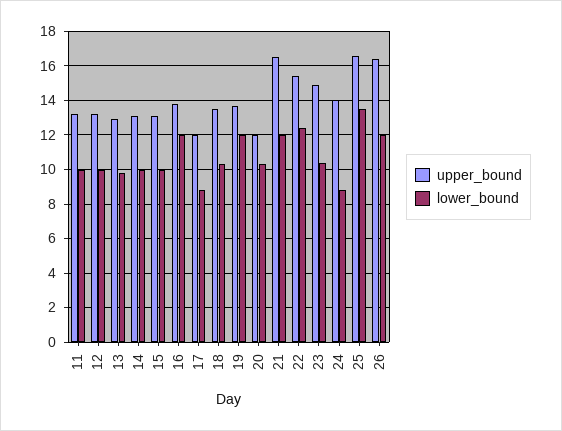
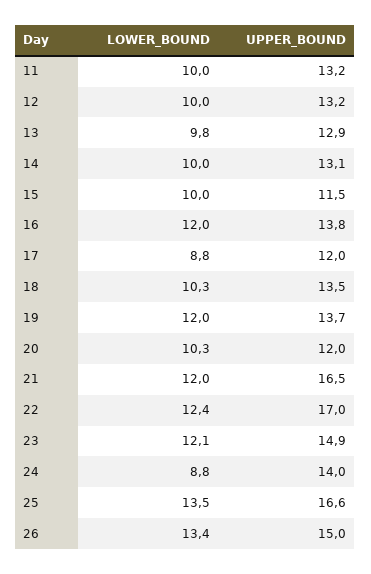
upper_bound, 15: 13 -> 11.5
upper_bound, 22: 15.5 -> 17
lower_bound, 23: 10.5 -> 12.1
upper_bound, 26: 16.5 -> 15
lower_bound, 26: 12 -> 13.4

